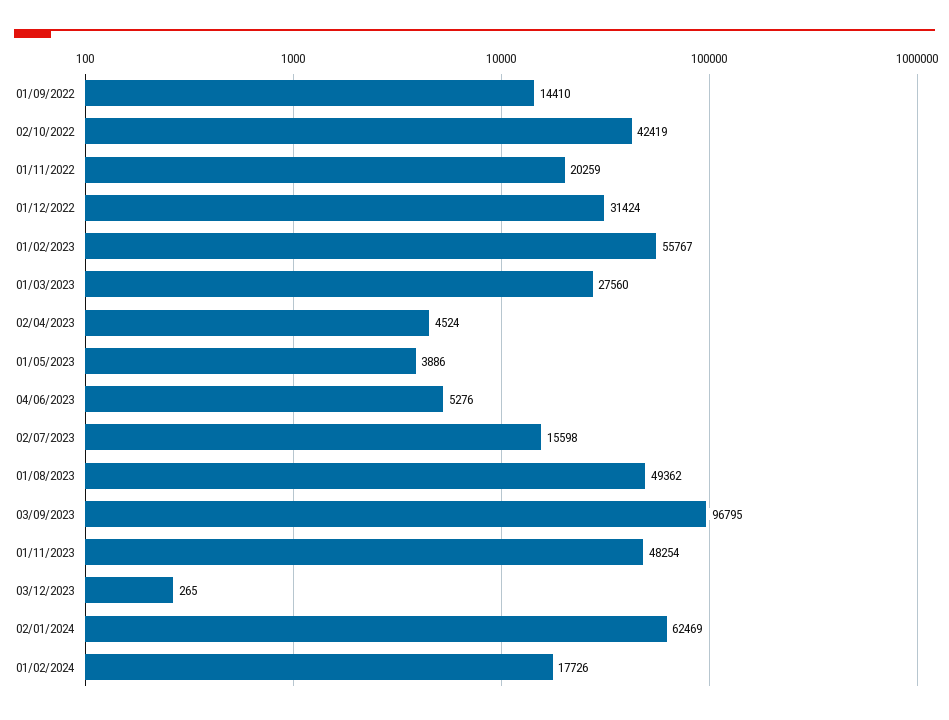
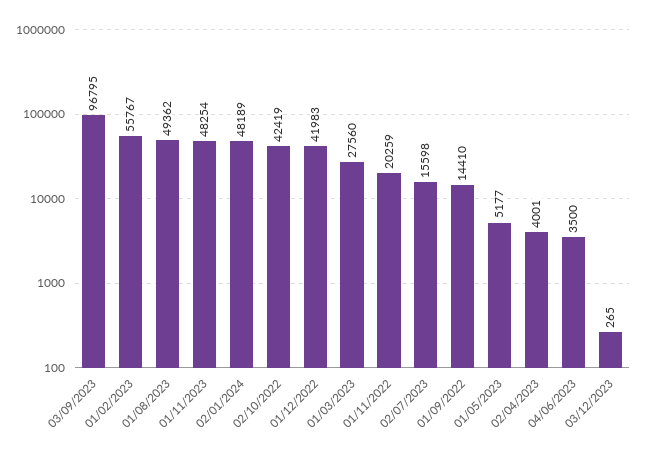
01/12/2022: 31424 -> 41983
02/04/2023: 4524 -> 4001
01/05/2023: 3886 -> 5177
04/06/2023: 5276 -> 3500
02/01/2024: 62469 -> 48189
01/02/2024: 17726 -> none

